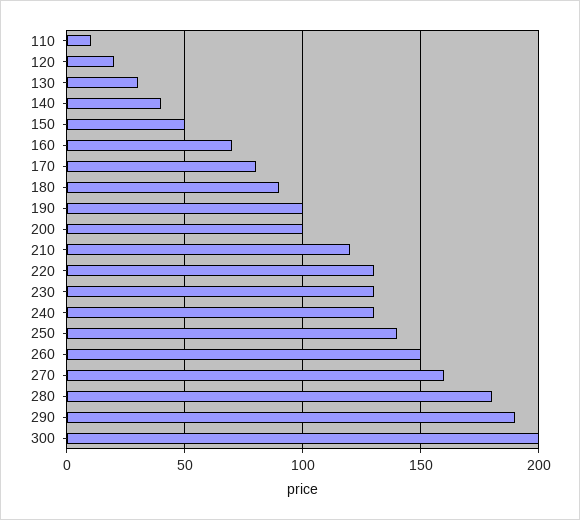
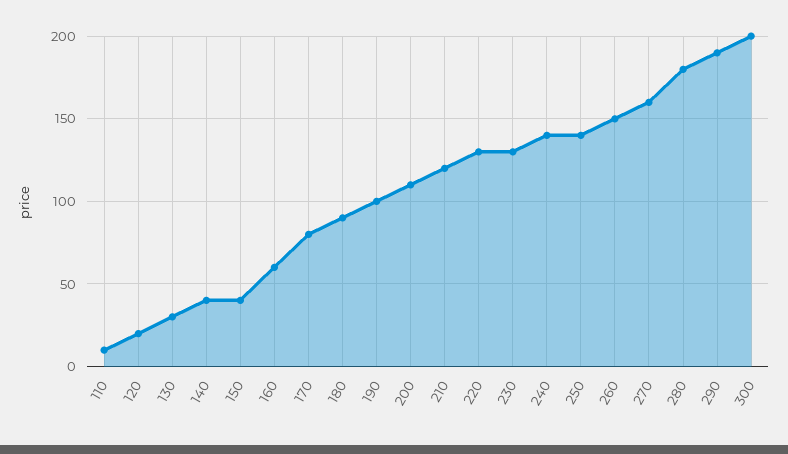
150: 50 -> 40
160: 70 -> 60
200: 100 -> 110
240: 130 -> 140

